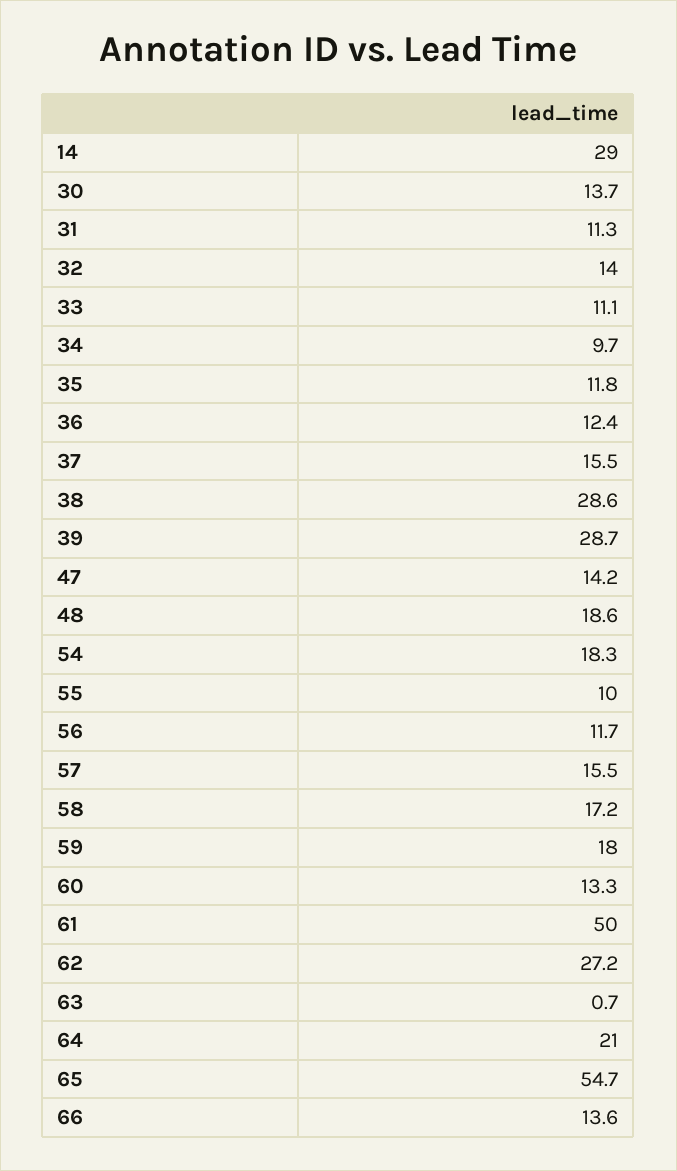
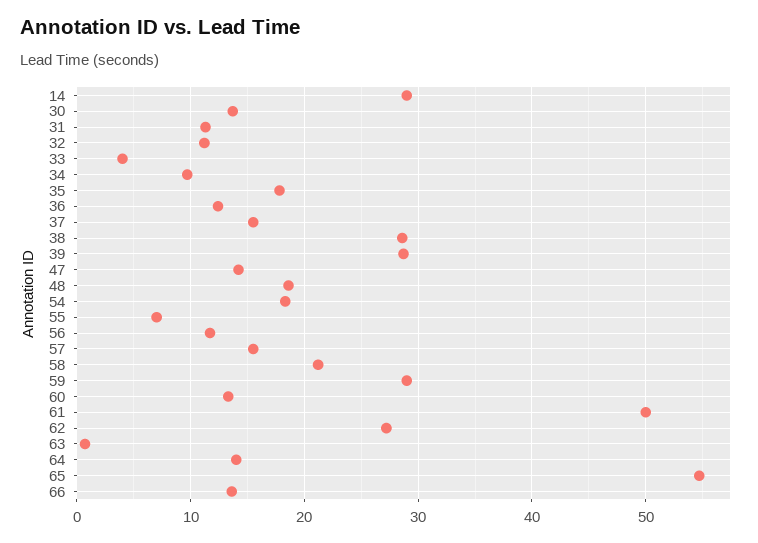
32: 14 -> 11
33: 11.1 -> 4
35: 11.8 -> 18
55: 10 -> 7
58: 17.2 -> 21
59: 18 -> 29
64: 21 -> 14

